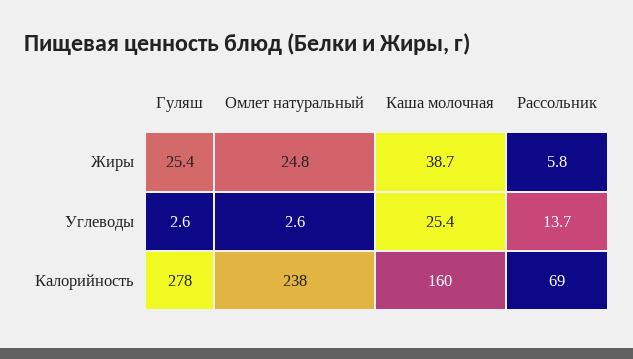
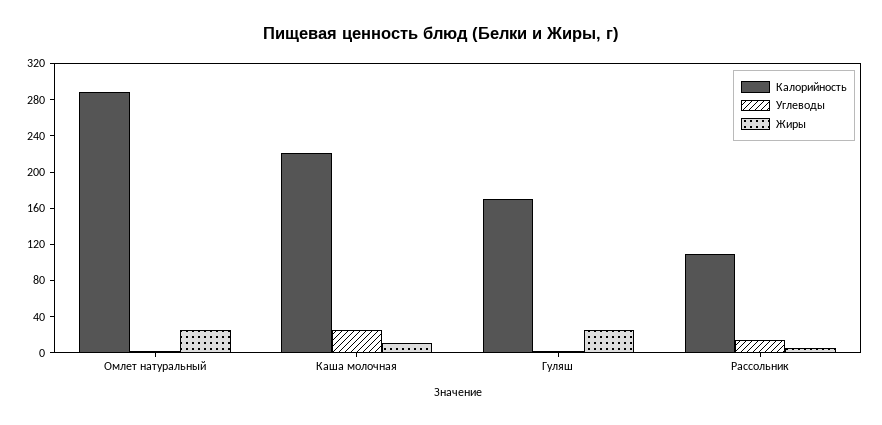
Жиры, Каша молочная: 38.7 -> 10
Калорийность, Гуляш: 278 -> 170
Калорийность, Омлет натуральный: 238 -> 290
Калорийность, Каша молочная: 160 -> 220
Калорийность, Рассольник: 69 -> 110

